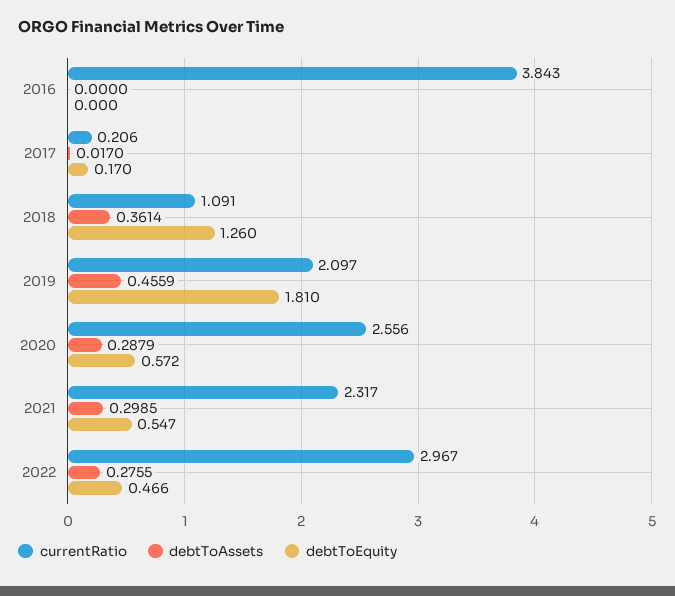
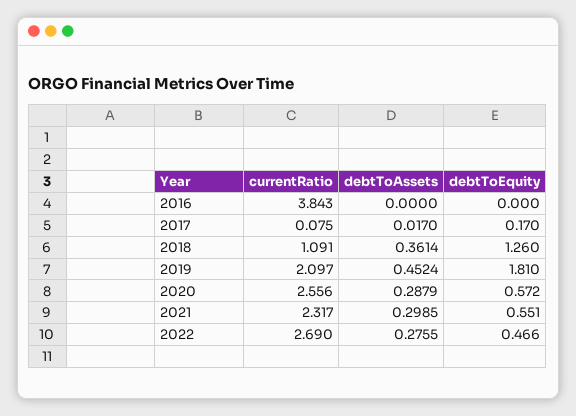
currentRatio, 2017: 0.206 -> 0.075
debtToAssets, 2019: 0.4559 -> 0.4524
debtToEquity, 2021: 0.547 -> 0.551
currentRatio, 2022: 2.967 -> 2.69

